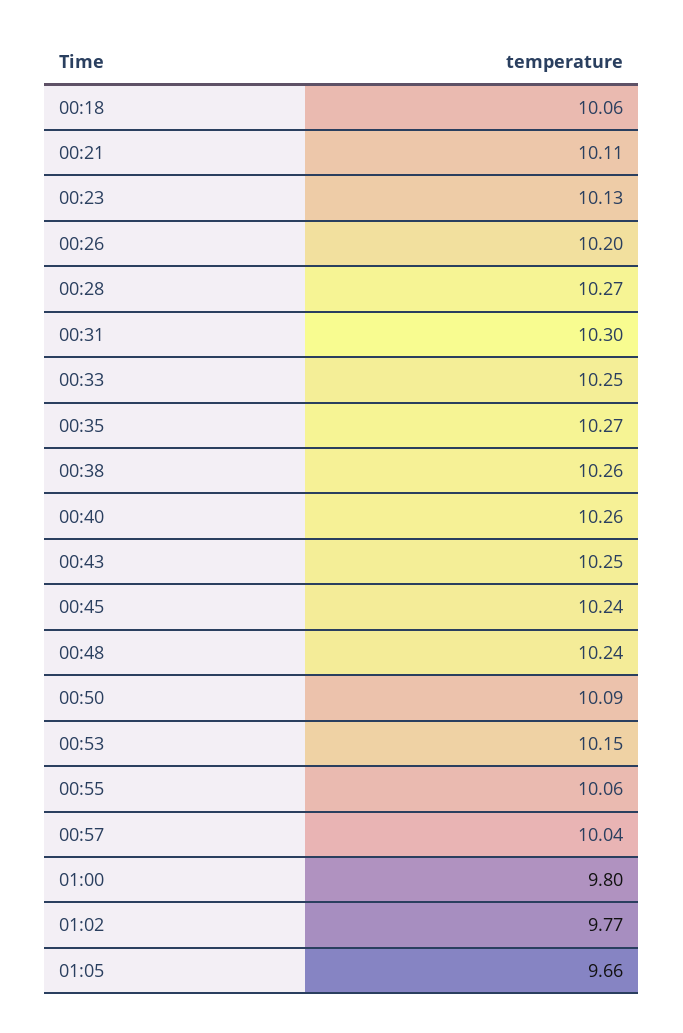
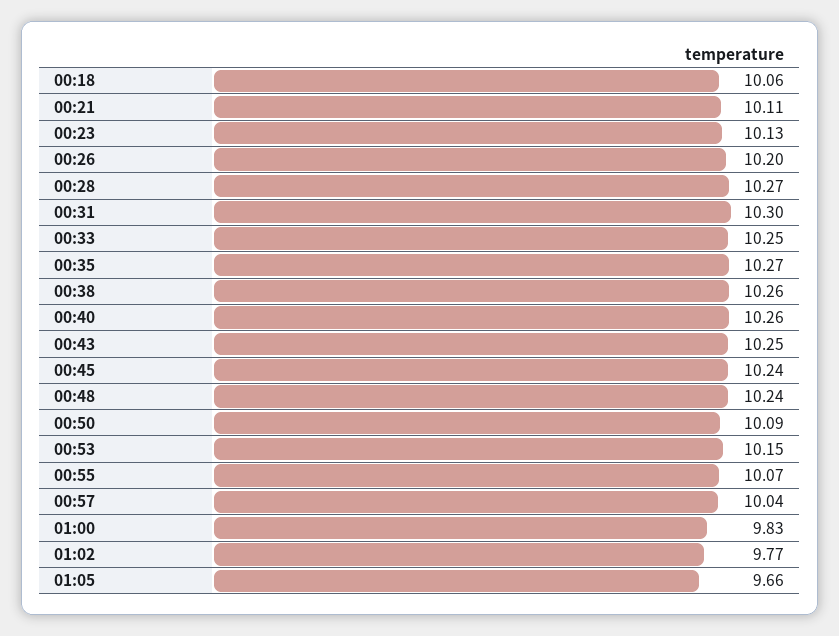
00:55: 10.06 -> 10.07
01:00: 9.8 -> 9.83

